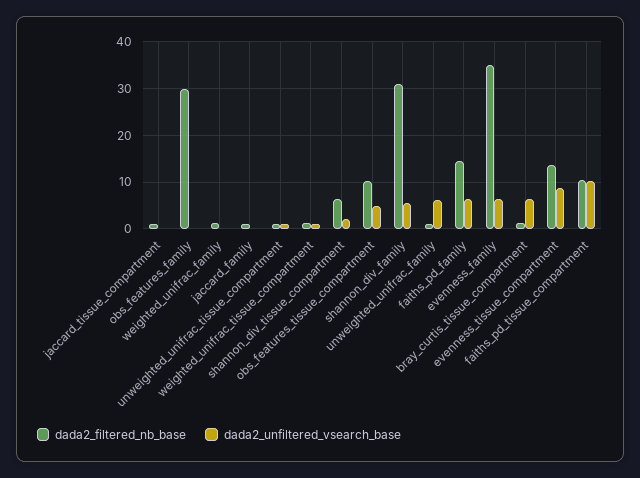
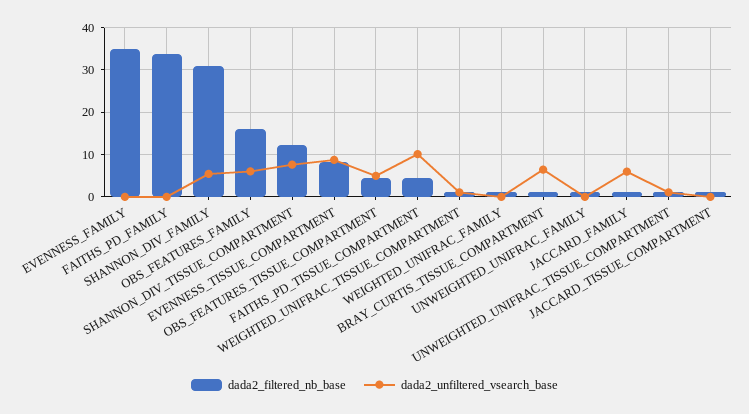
dada2_filtered_nb_base, obs_features_family: 30 -> 16
dada2_unfiltered_vsearch_base, obs_features_family: 0 -> 6
dada2_unfiltered_vsearch_base, jaccard_family: 0 -> 6
dada2_filtered_nb_base, shannon_div_tissue_compartment: 6 -> 12
dada2_unfiltered_vsearch_base, shannon_div_tissue_compartment: 2 -> 8
dada2_filtered_nb_base, obs_features_tissue_compartment: 10 -> 4
dada2_unfiltered_vsearch_base, unweighted_unifrac_family: 6 -> 0
dada2_filtered_nb_base, faiths_pd_family: 14 -> 34
dada2_unfiltered_vsearch_base, faiths_pd_family: 6 -> 0
dada2_unfiltered_vsearch_base, evenness_family: 6 -> 0
dada2_filtered_nb_base, evenness_tissue_compartment: 14 -> 8
dada2_filtered_nb_base, faiths_pd_tissue_compartment: 10 -> 4

